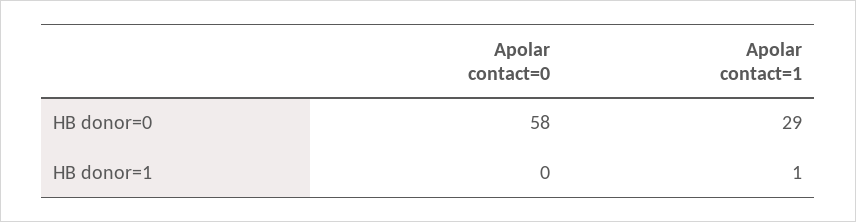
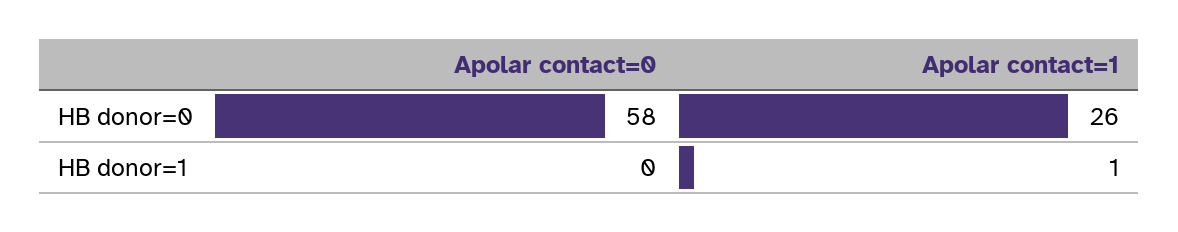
Apolar contact=1, HB donor=0: 29 -> 26

